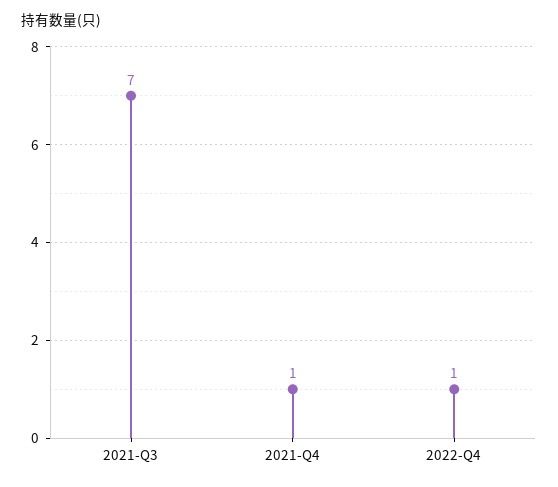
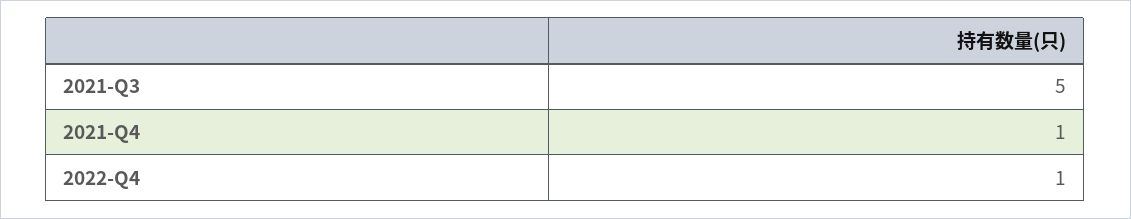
2021-Q3: 7 -> 5

